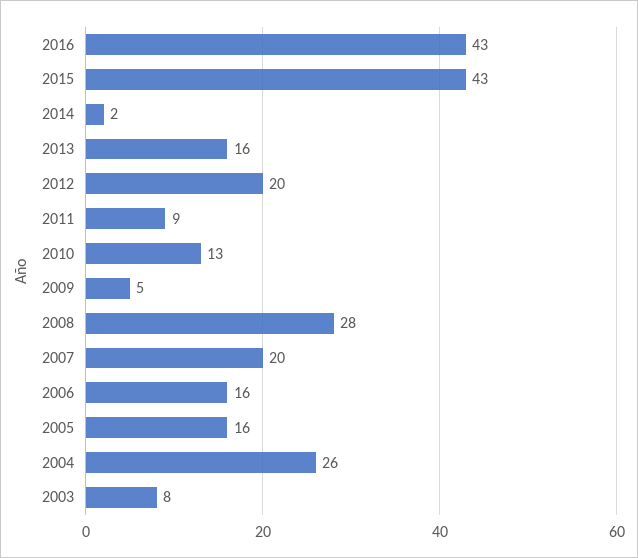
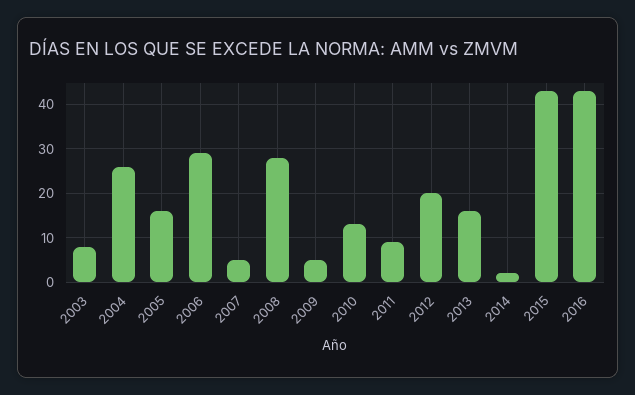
2007: 20 -> 5
2006: 16 -> 30

